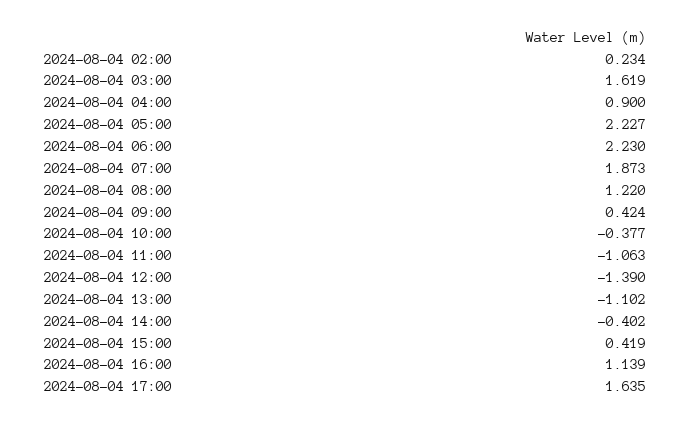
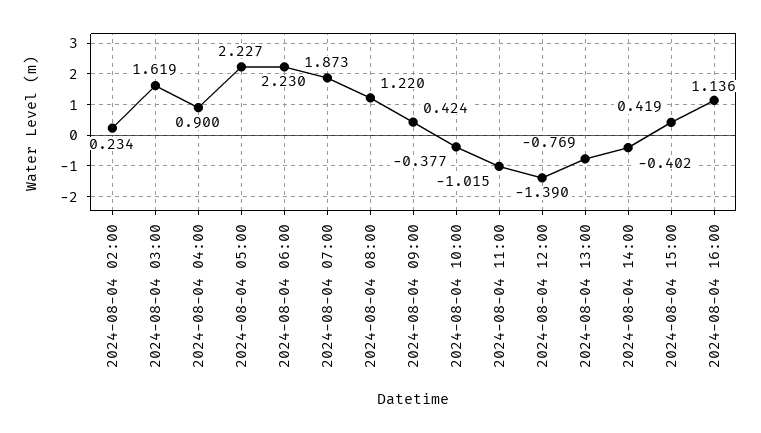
2024-08-04 11:00: -1.063 -> -1.015
2024-08-04 13:00: -1.102 -> -0.769
2024-08-04 16:00: 1.139 -> 1.136
2024-08-04 17:00: 1.635 -> none

